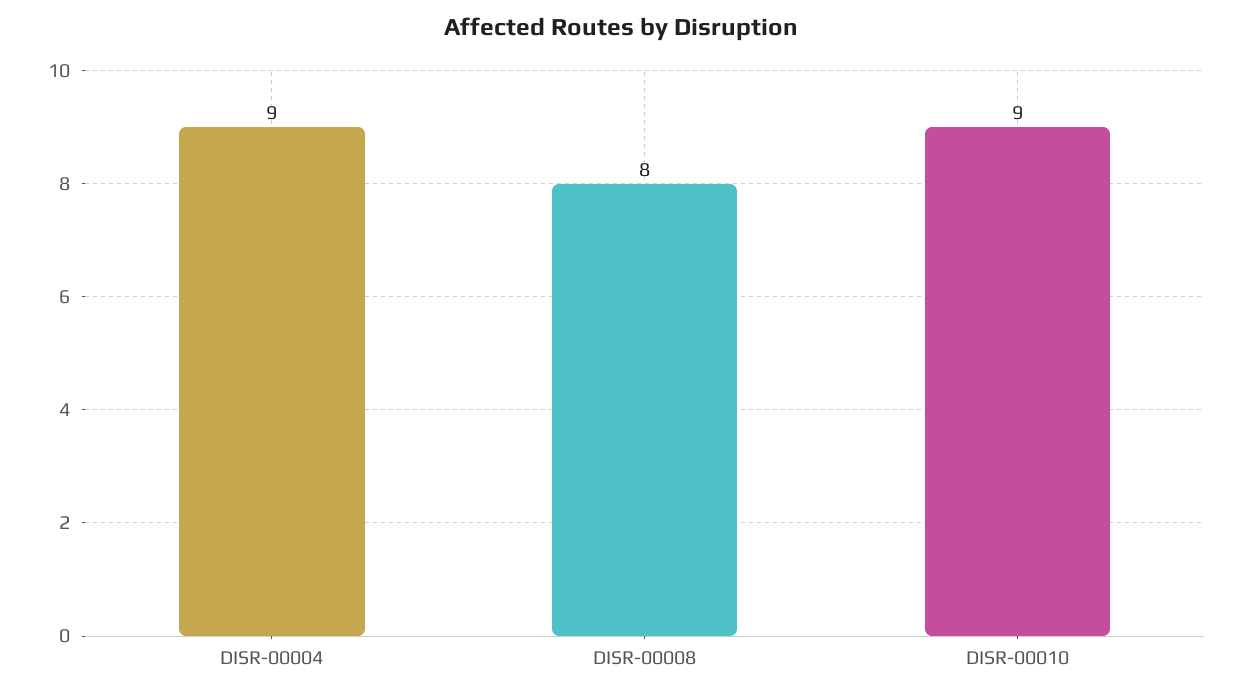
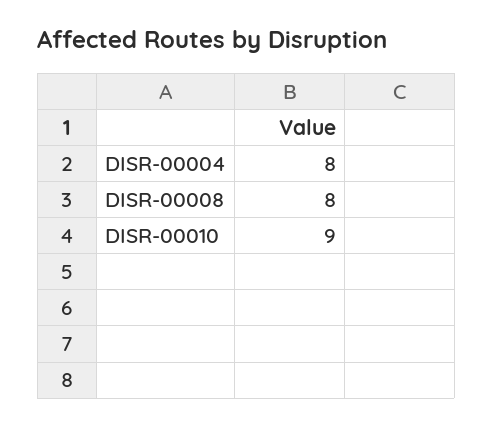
DISR-00004: 9 -> 8

